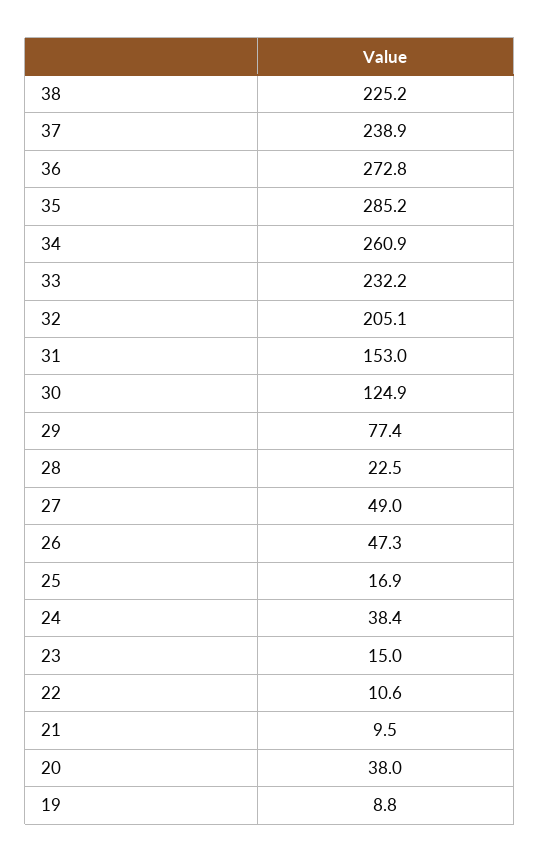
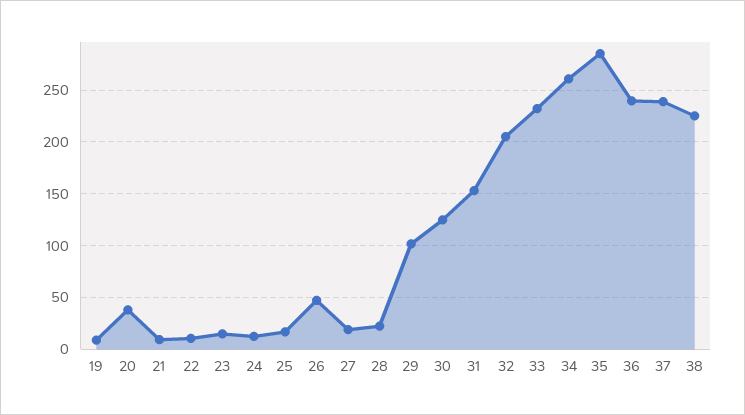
36: 272.8 -> 240
29: 77.4 -> 100
27: 49 -> 20
24: 38.4 -> 10

